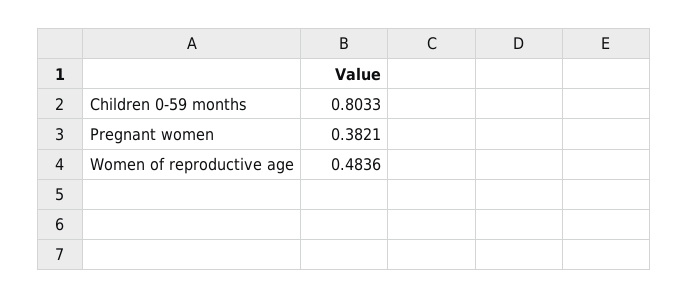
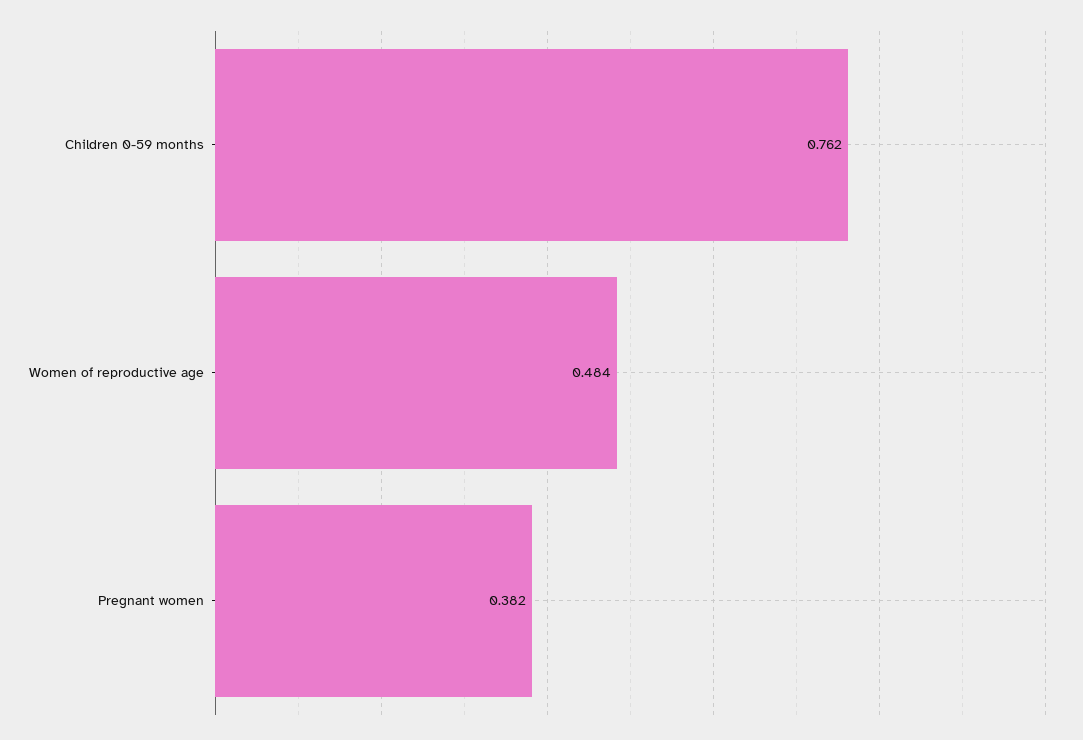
Children 0-59 months: 0.8033 -> 0.762

